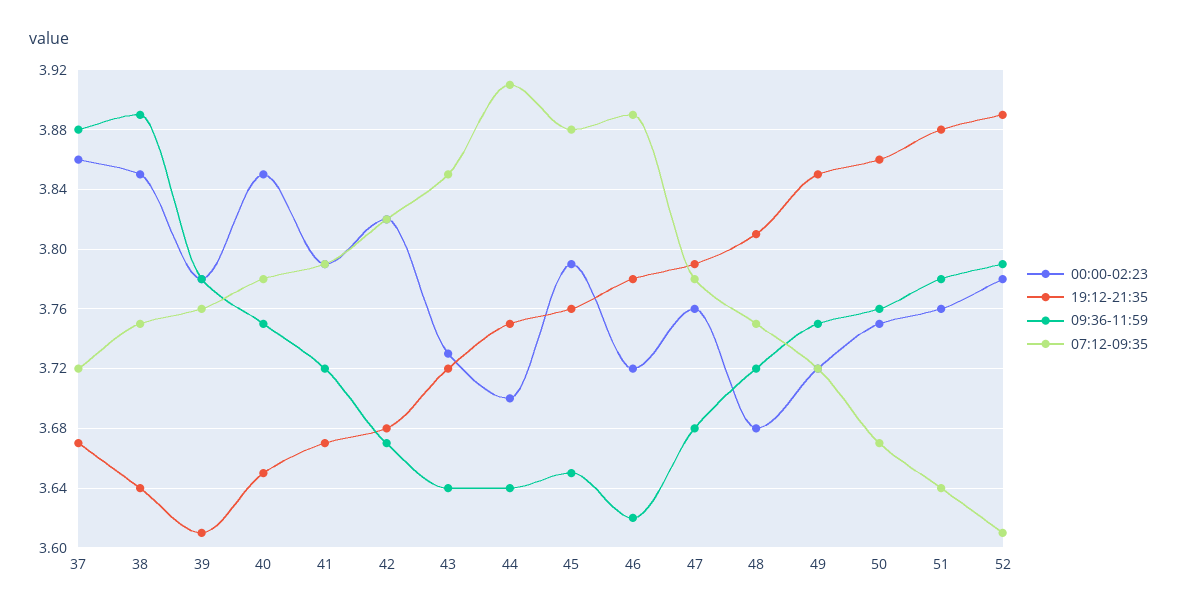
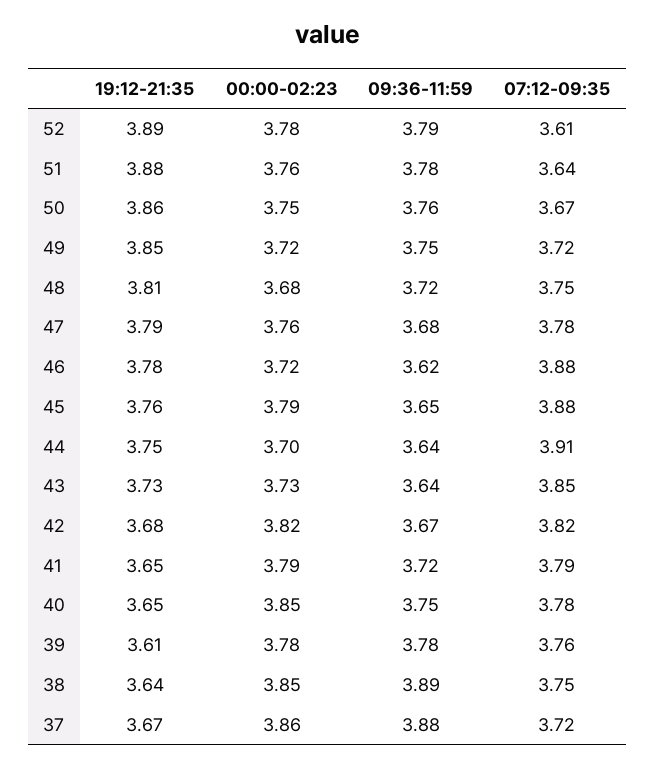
19:12-21:35, 41: 3.67 -> 3.65
19:12-21:35, 43: 3.72 -> 3.73
07:12-09:35, 46: 3.89 -> 3.88

